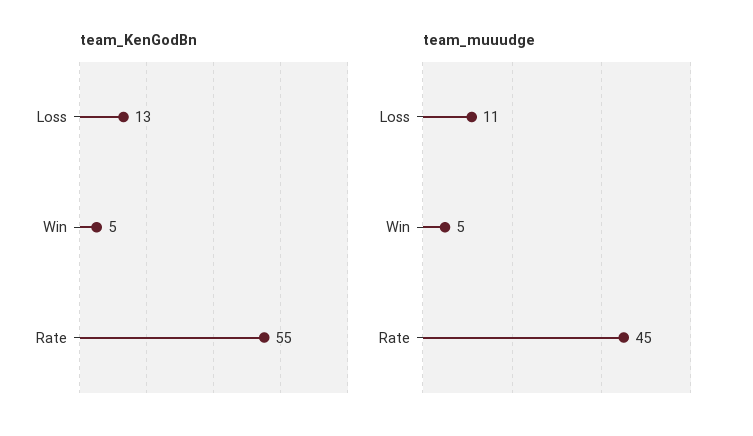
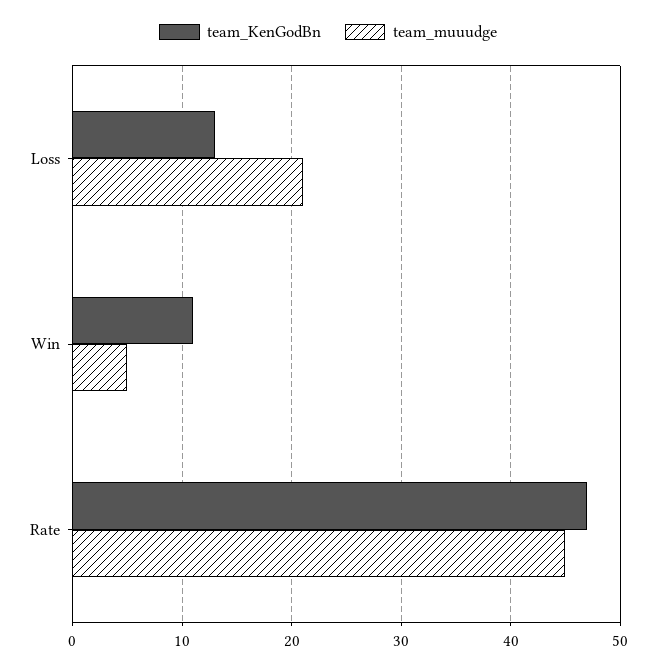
team_KenGodBn, Win: 5 -> 11
team_KenGodBn, Rate: 55 -> 47
team_muuudge, Loss: 11 -> 21

